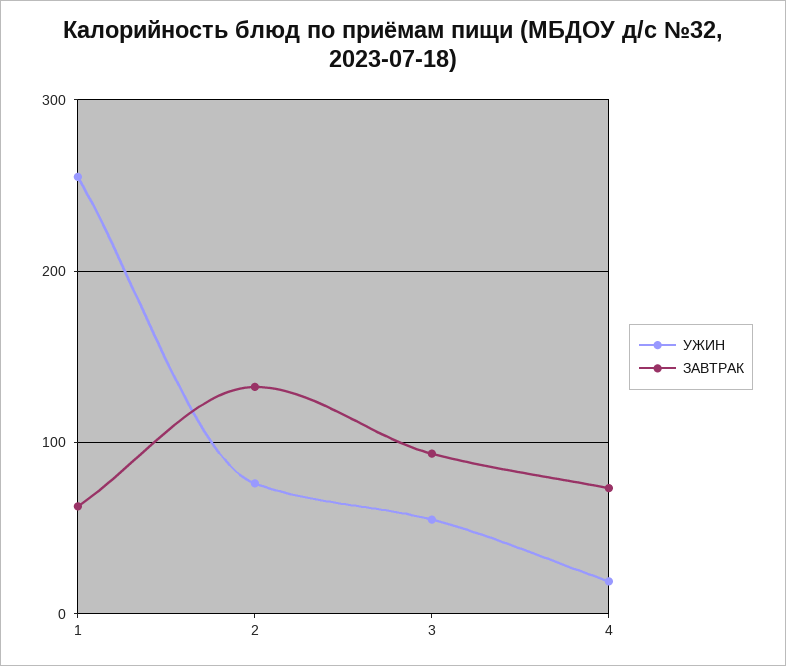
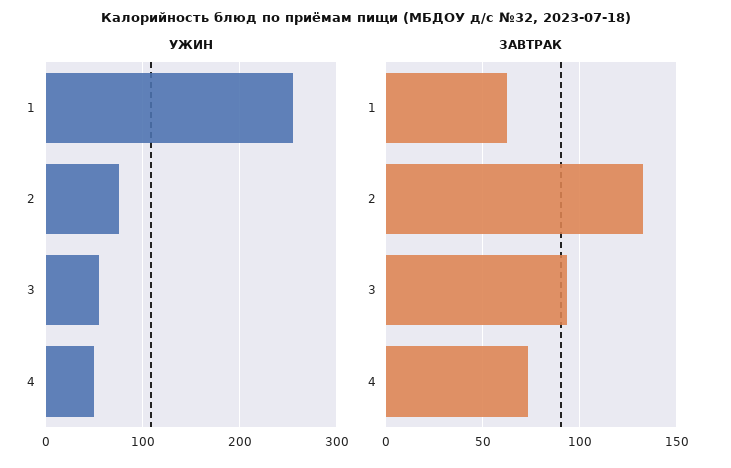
УЖИН, 4: 20 -> 50

